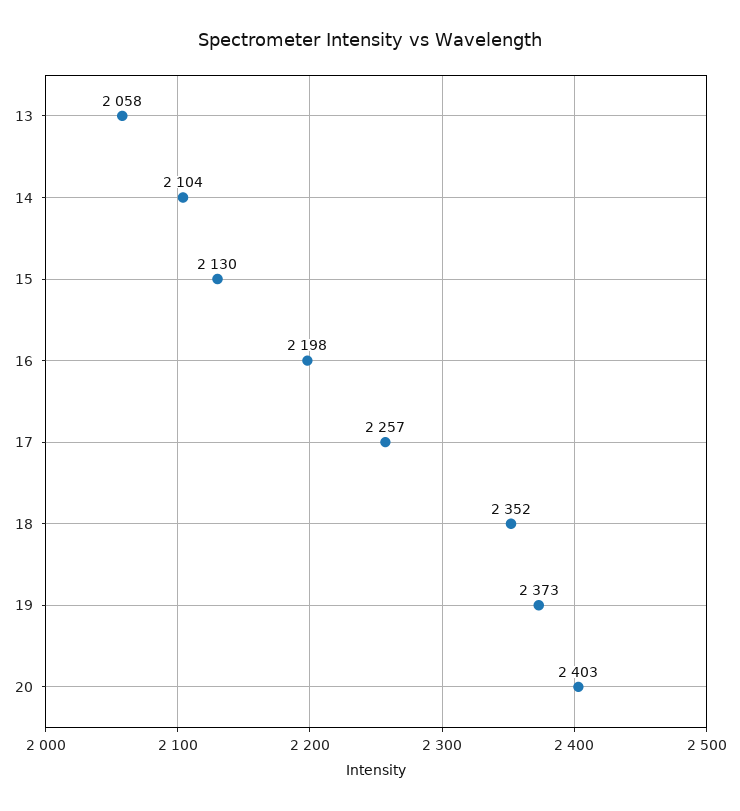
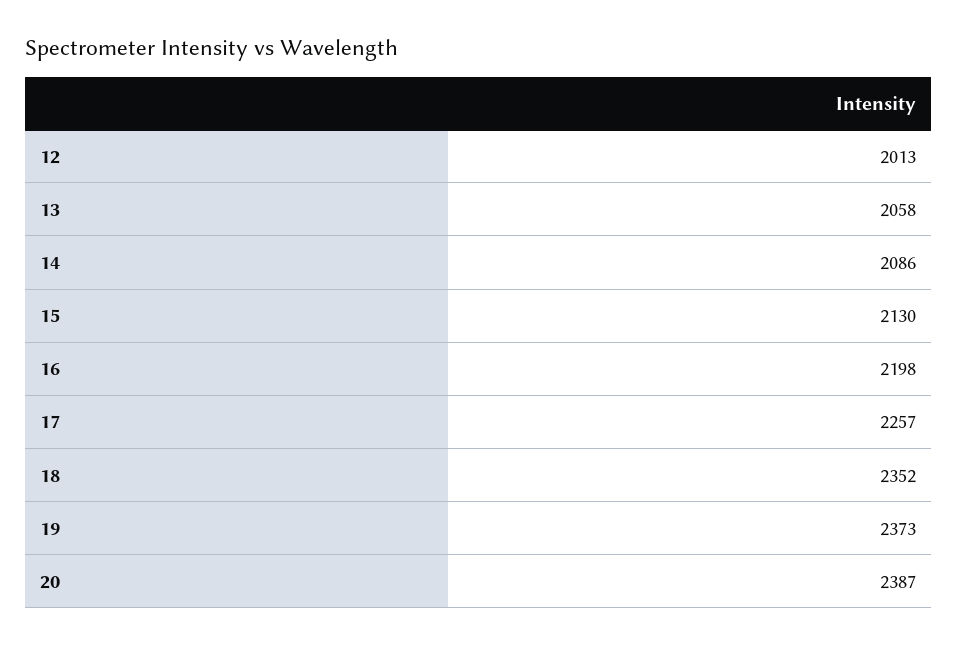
14: 2104 -> 2086
20: 2403 -> 2387
12: none -> 2013

